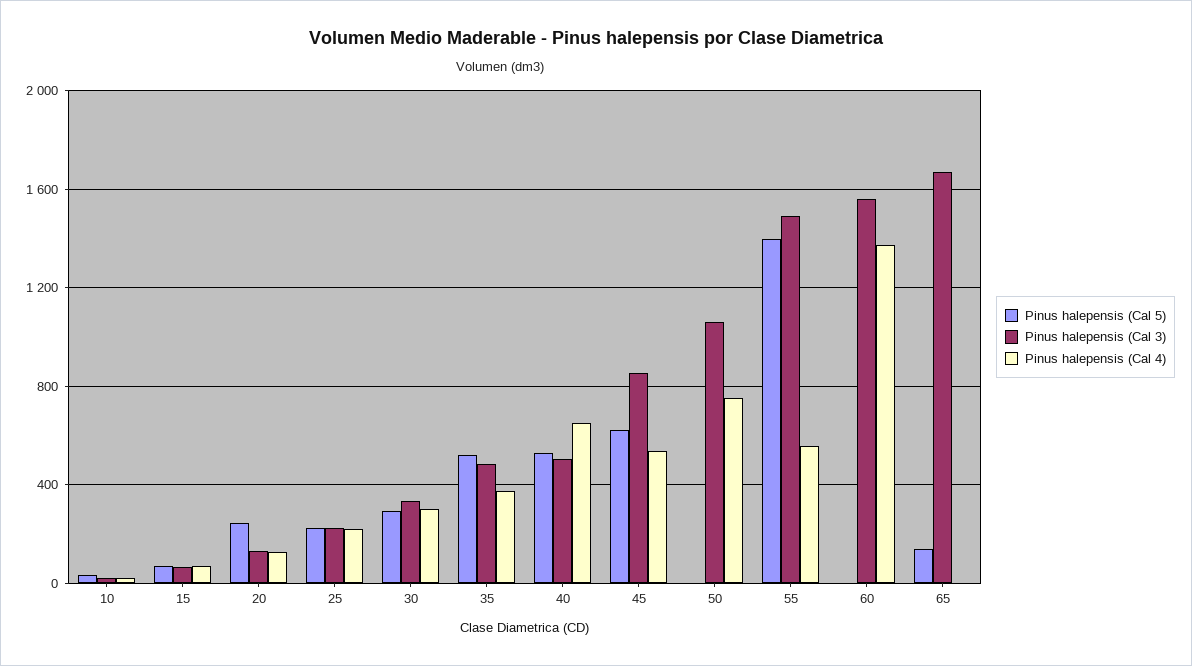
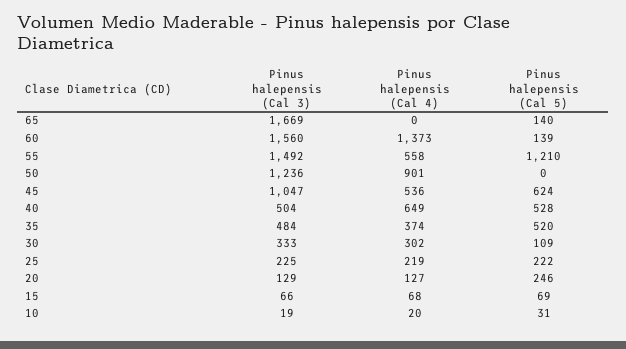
Pinus halepensis (Cal 5), 30: 300 -> 109
Pinus halepensis (Cal 3), 45: 850 -> 1047
Pinus halepensis (Cal 3), 50: 1050 -> 1236
Pinus halepensis (Cal 4), 50: 750 -> 901
Pinus halepensis (Cal 5), 55: 1400 -> 1210
Pinus halepensis (Cal 5), 60: 0 -> 139

